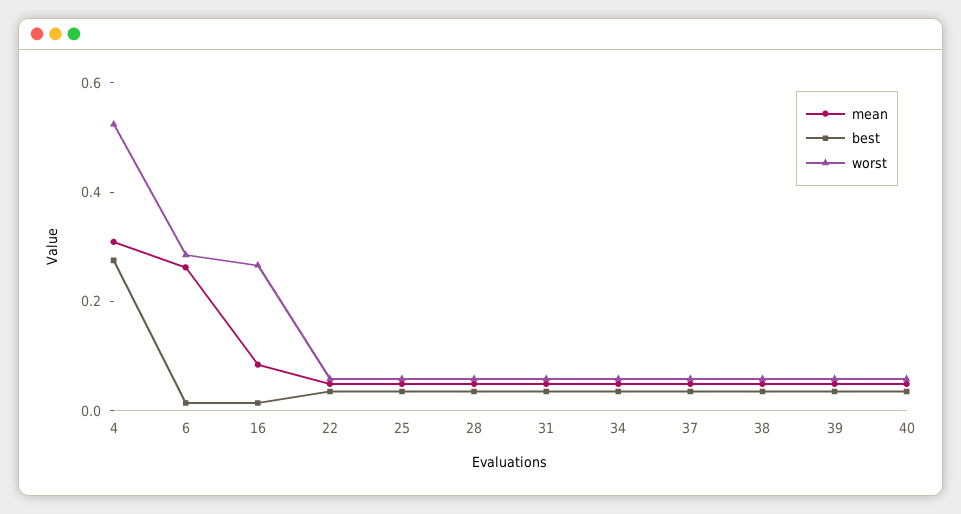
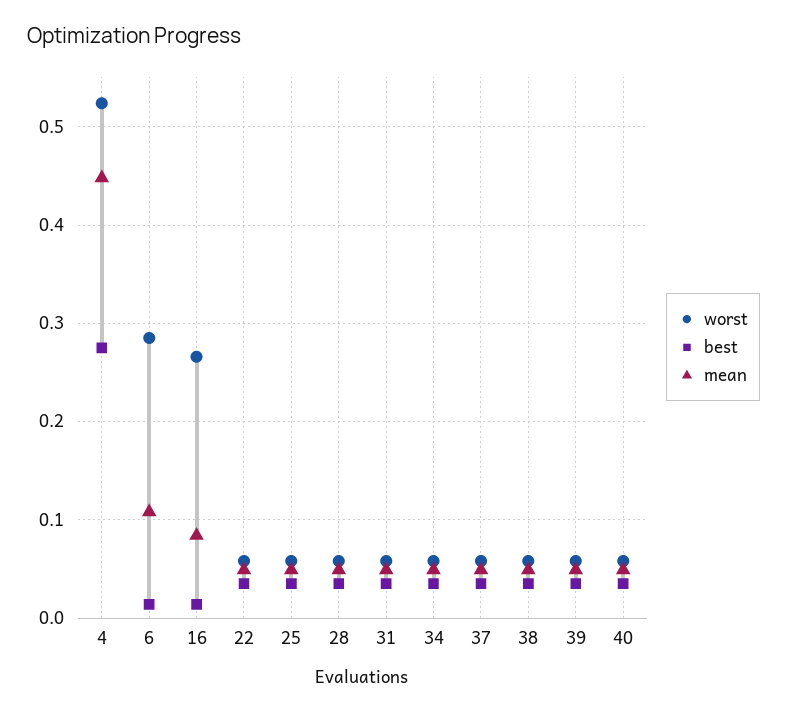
mean, 4: 0.3 -> 0.45
mean, 6: 0.25 -> 0.11

